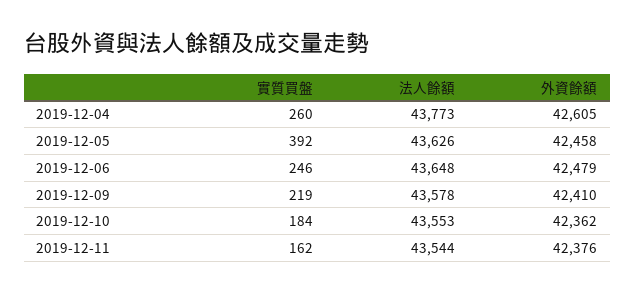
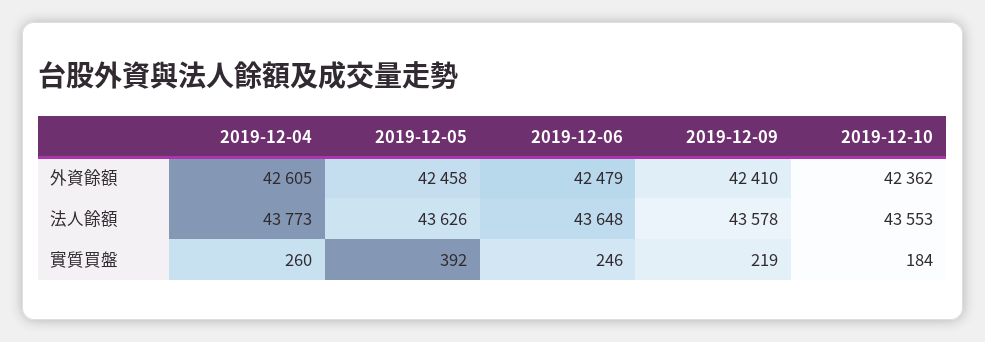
實質買盤, 2019-12-11: 162 -> none
法人餘額, 2019-12-11: 43544 -> none
外資餘額, 2019-12-11: 42376 -> none

